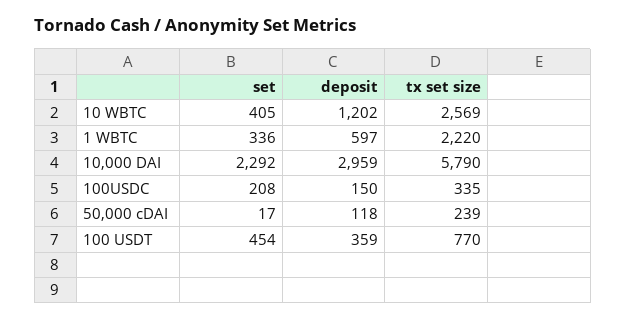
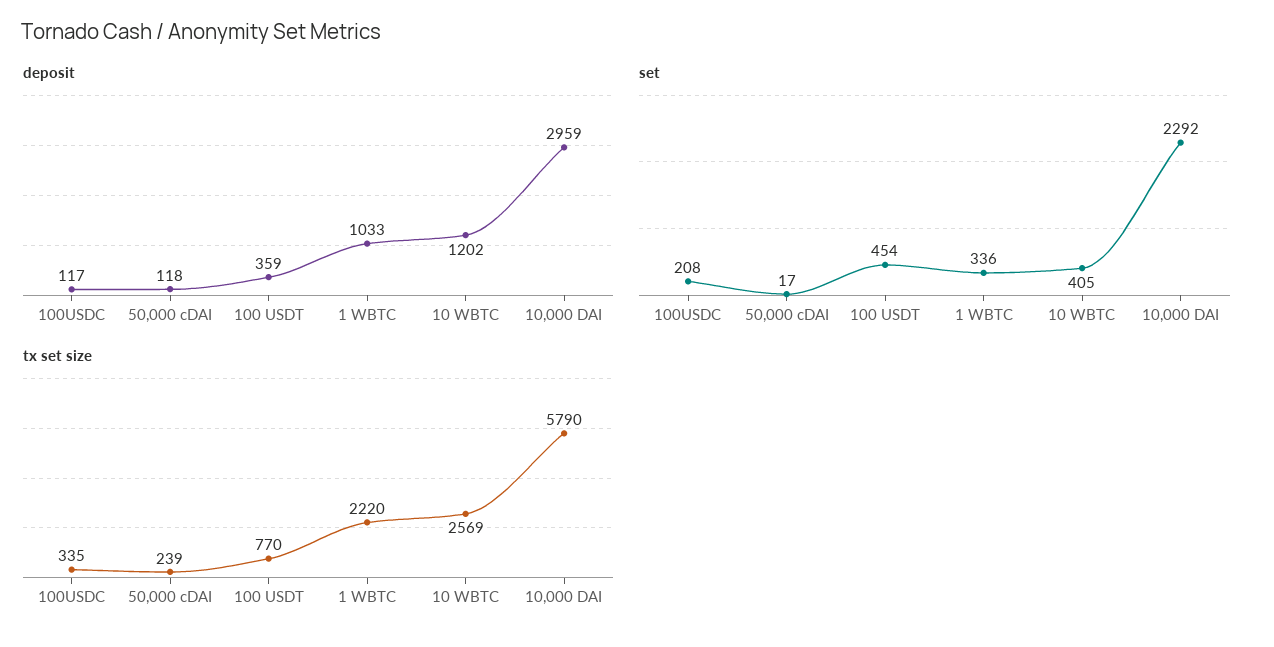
deposit, 1 WBTC: 597 -> 1033
deposit, 100USDC: 150 -> 117

